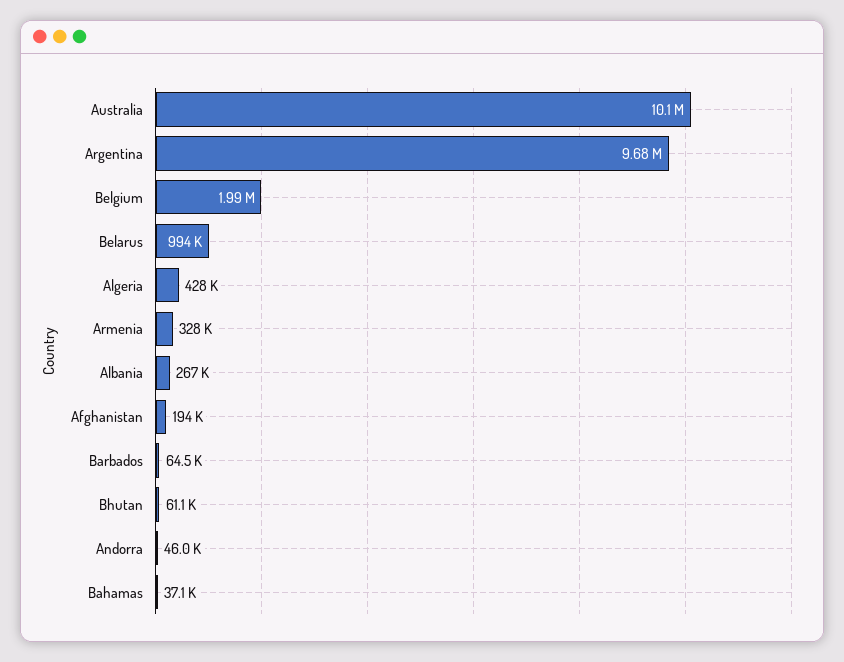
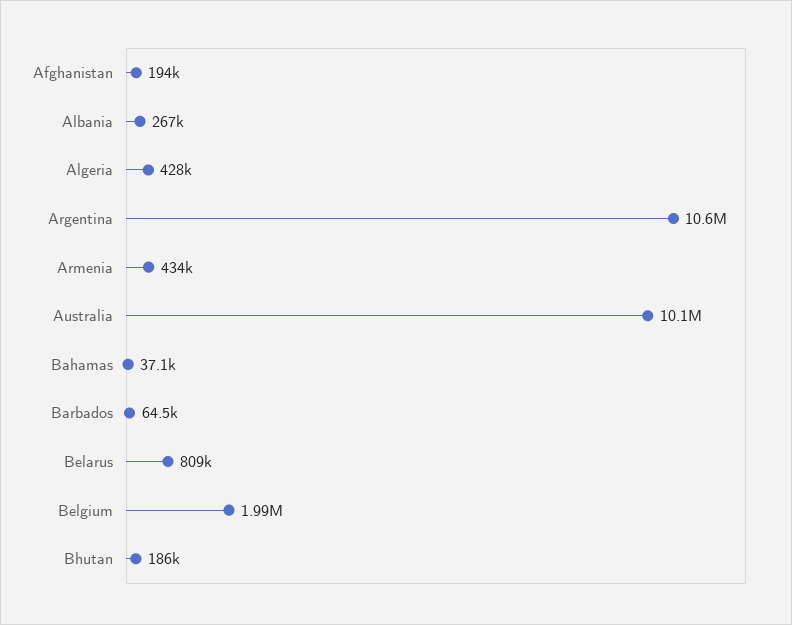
Argentina: 9680000 -> 10600000
Belarus: 994000 -> 809000
Armenia: 328000 -> 434000
Bhutan: 61100 -> 186000
Andorra: 46000 -> none

